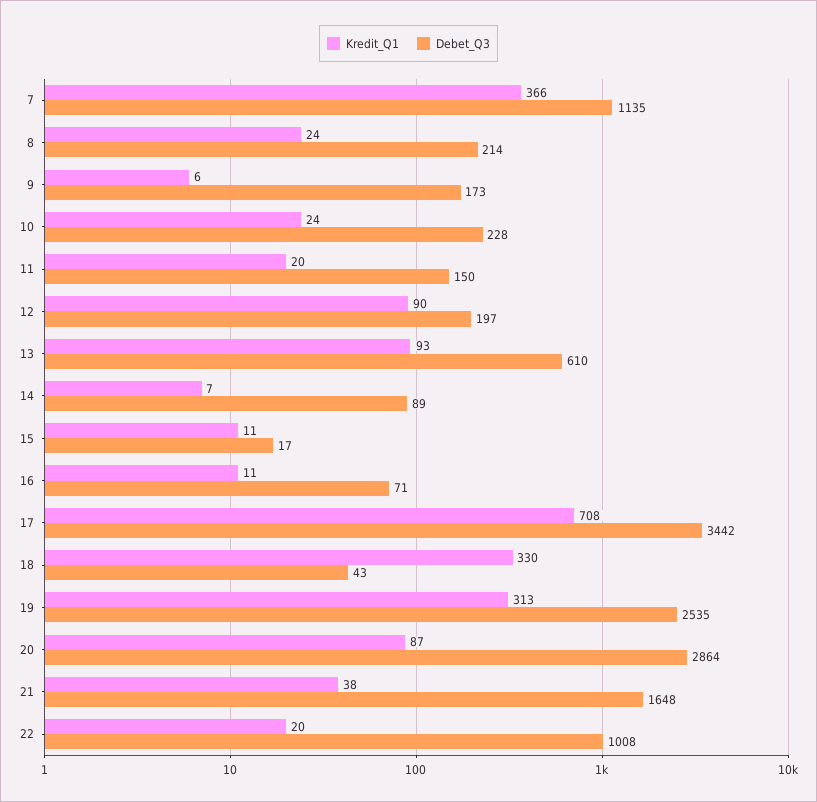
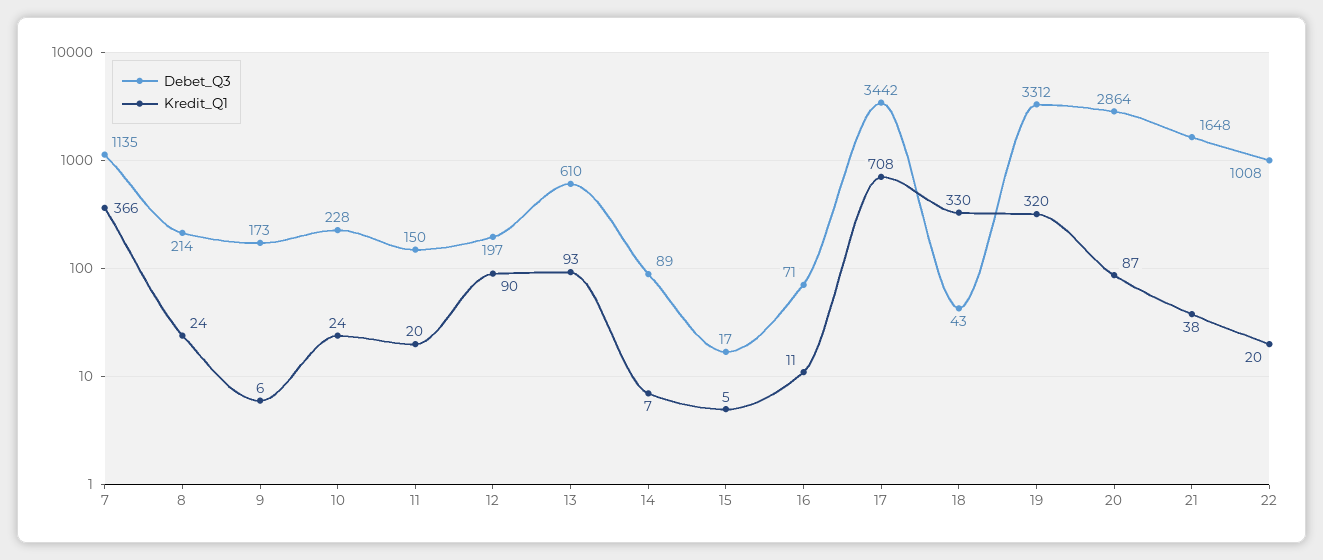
Kredit_Q1, 15: 11 -> 5
Kredit_Q1, 19: 313 -> 320
Debet_Q3, 19: 2535 -> 3312

